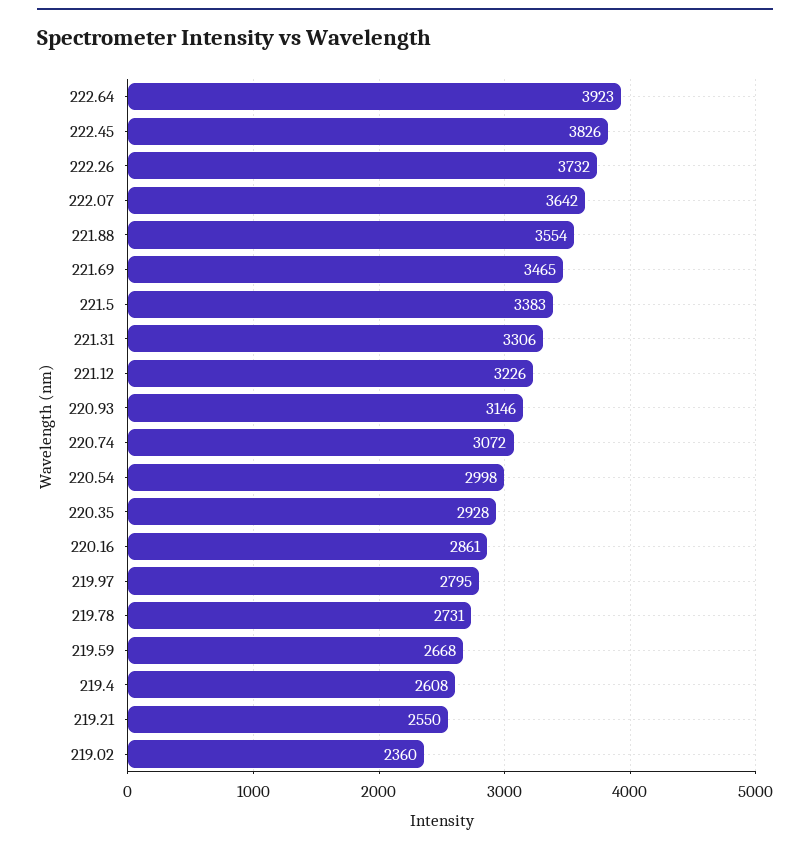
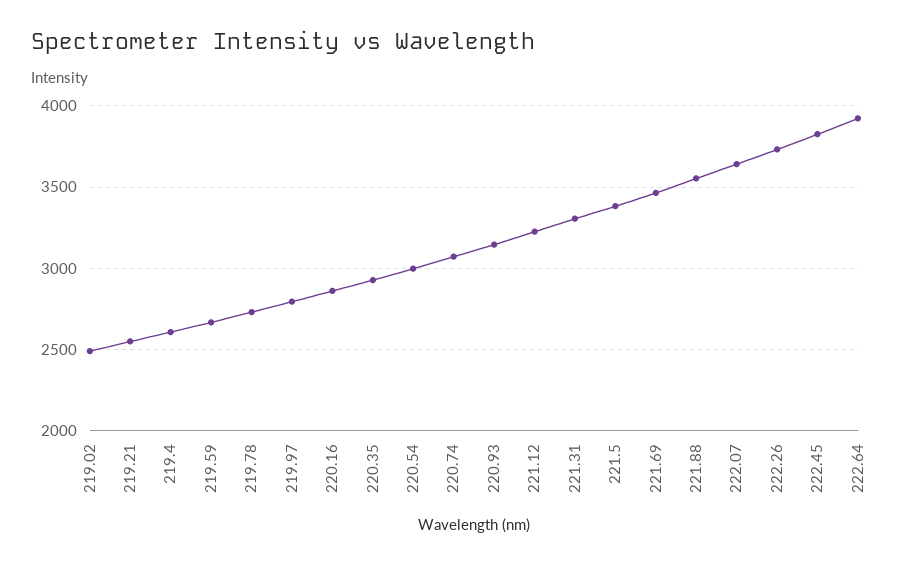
219.02: 2360 -> 2500

